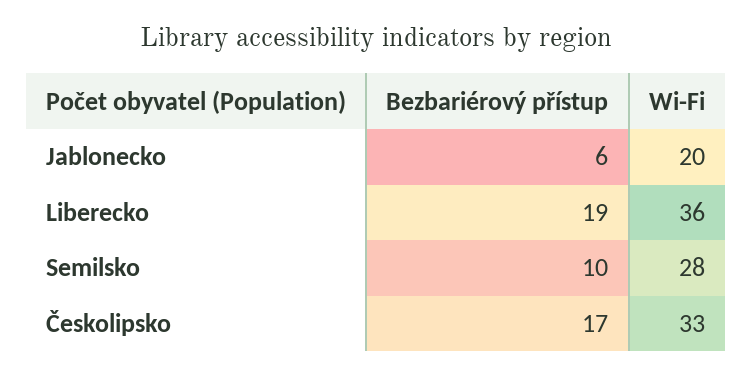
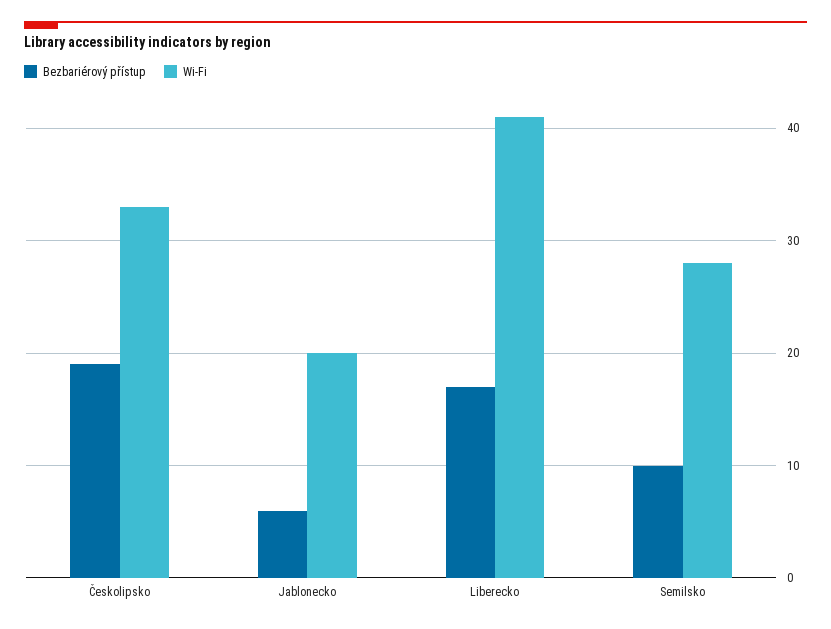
Bezbariérový přístup, Liberecko: 19 -> 17
Wi-Fi, Liberecko: 36 -> 41
Bezbariérový přístup, Českolipsko: 17 -> 19

